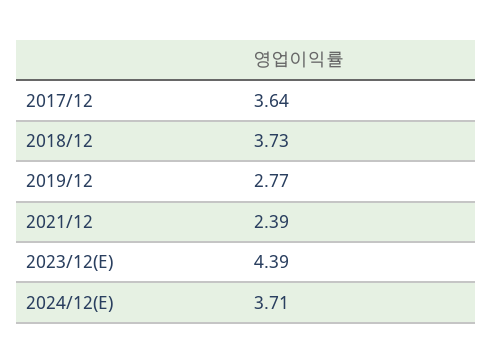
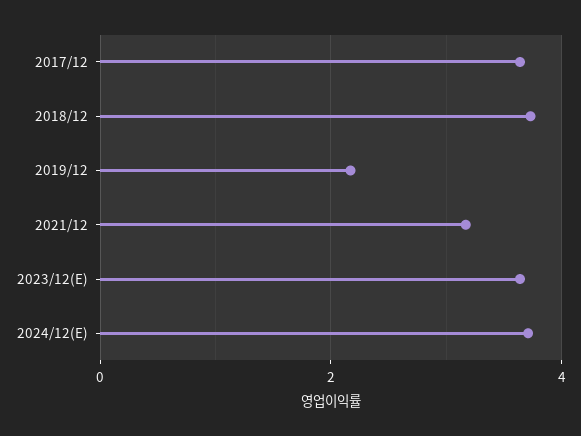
2019/12: 2.77 -> 2.2
2021/12: 2.39 -> 3.2
2023/12(E): 4.39 -> 3.6

